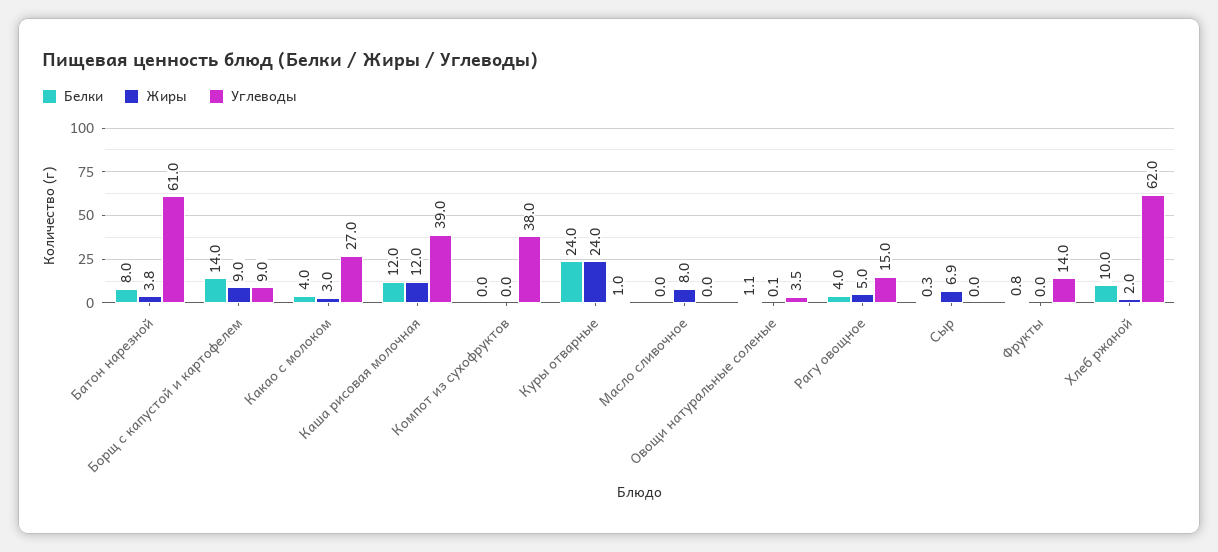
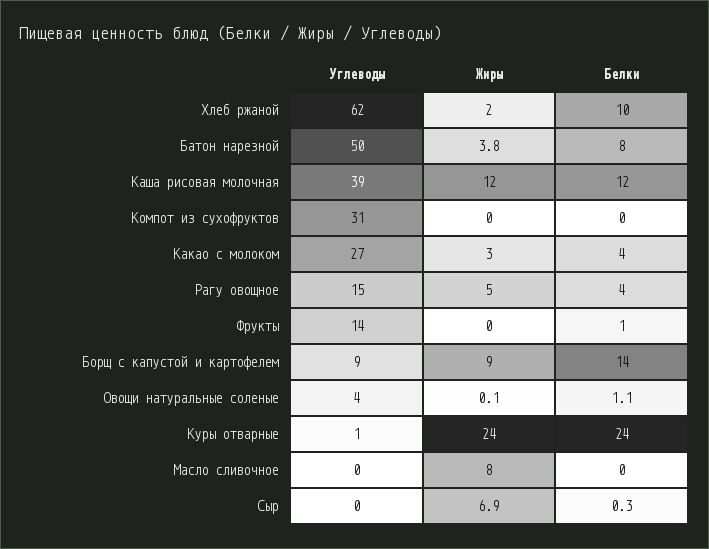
Углеводы, Батон нарезной: 61 -> 50
Углеводы, Компот из сухофруктов: 38 -> 31
Белки, Фрукты: 0.8 -> 1

